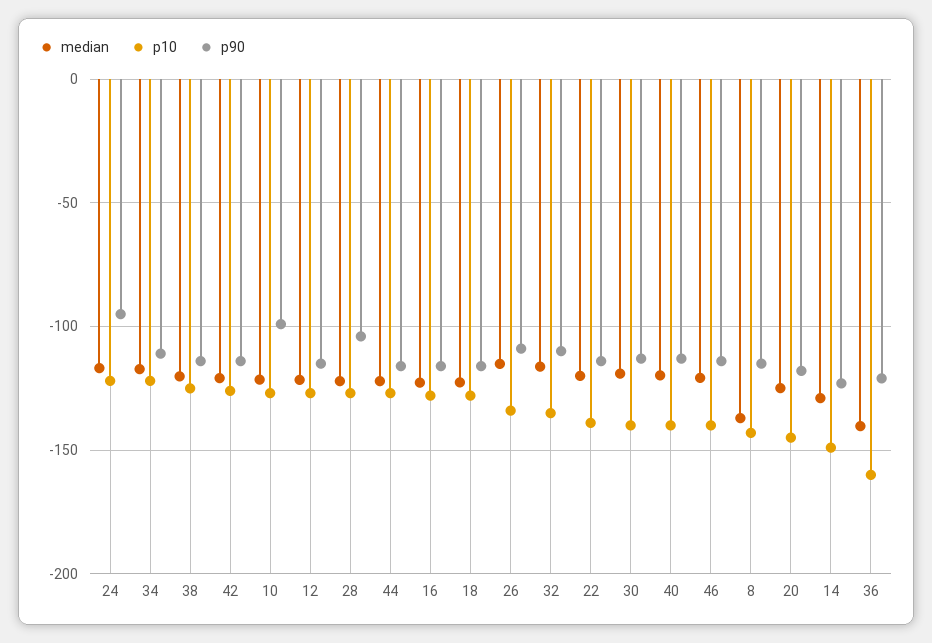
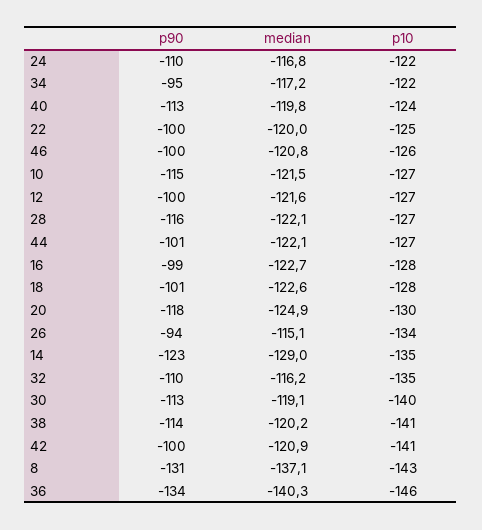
p90, 24: -95 -> -110
p90, 34: -110 -> -95
p10, 38: -125 -> -141
p10, 42: -125 -> -141
p90, 42: -115 -> -100
p90, 10: -100 -> -115
p90, 12: -115 -> -100
p90, 28: -105 -> -116
p90, 44: -115 -> -101
p90, 16: -115 -> -99
p90, 18: -115 -> -101
p90, 26: -110 -> -94
p10, 22: -140 -> -125
p90, 22: -115 -> -100
p10, 40: -140 -> -124
p10, 46: -140 -> -126
p90, 46: -115 -> -100
p90, 8: -115 -> -131
p10, 20: -145 -> -130
p10, 14: -150 -> -135
p10, 36: -160 -> -146
p90, 36: -120 -> -134

